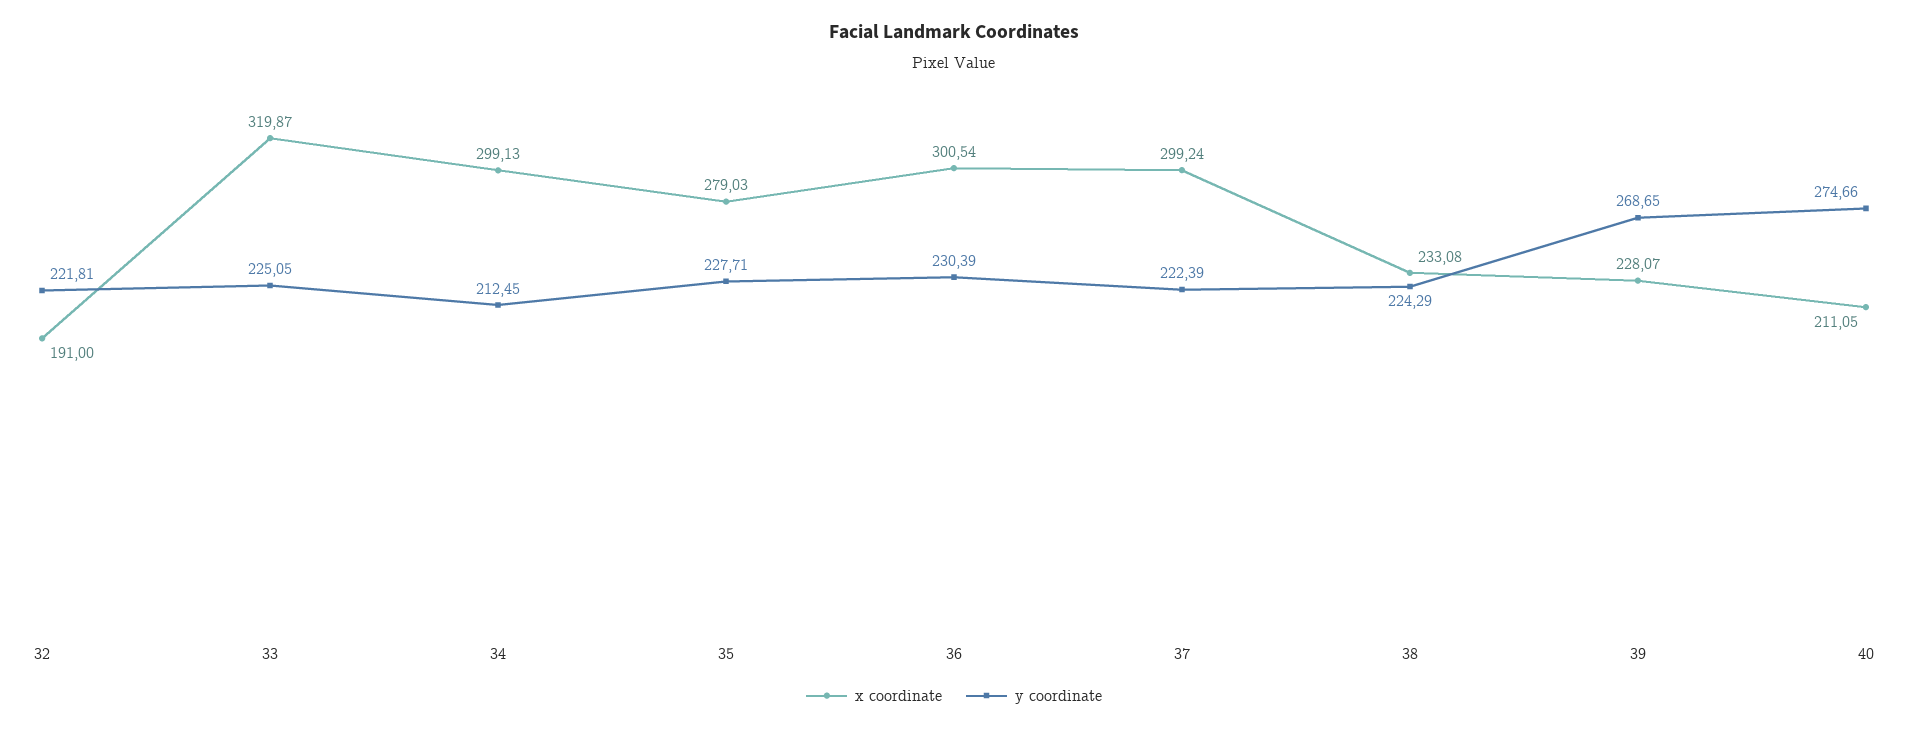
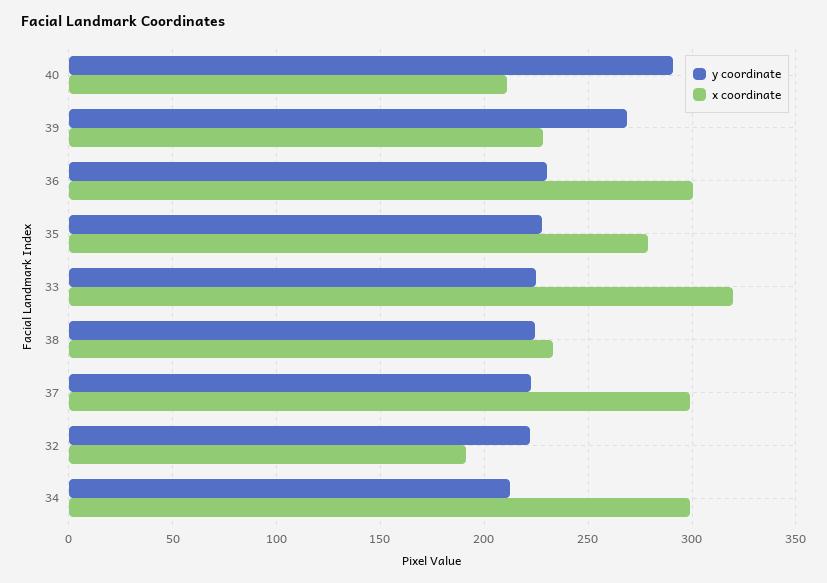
y coordinate, 40: 274.66 -> 290

